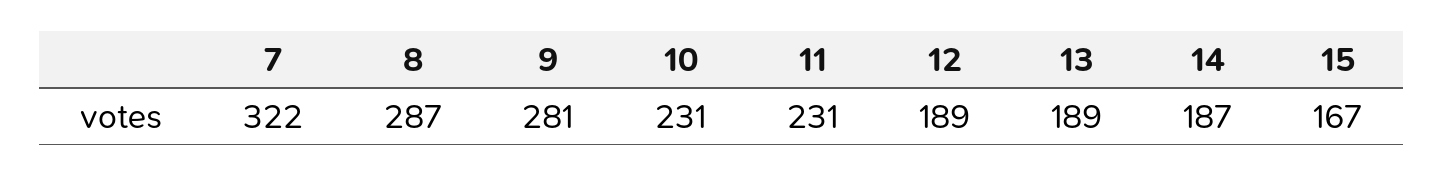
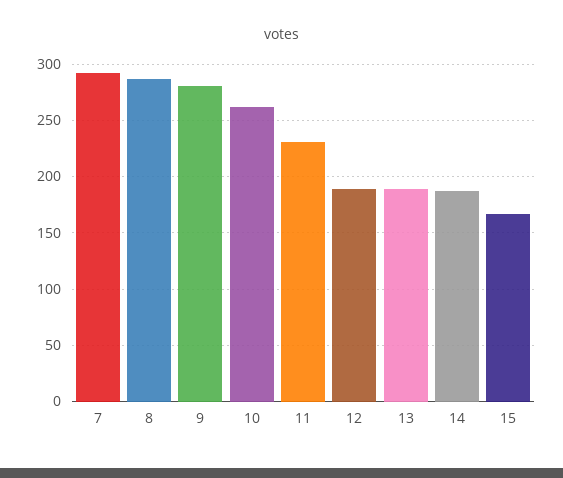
7: 322 -> 290
10: 231 -> 260

